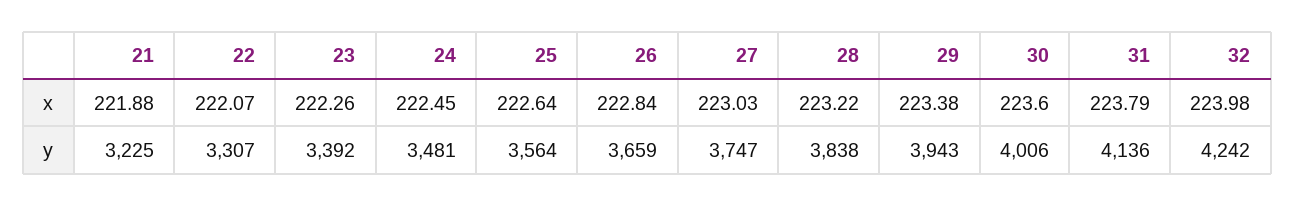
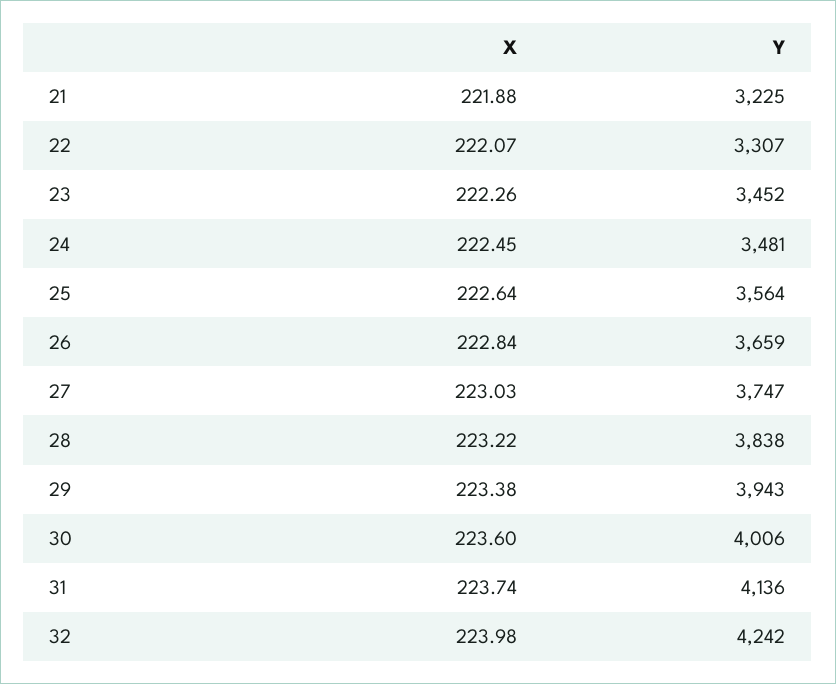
31, x: 223.79 -> 223.74
23, y: 3392 -> 3452

